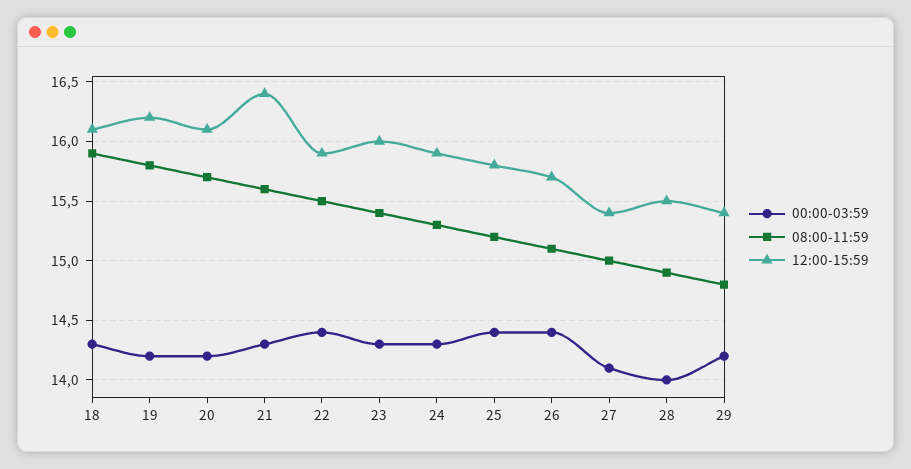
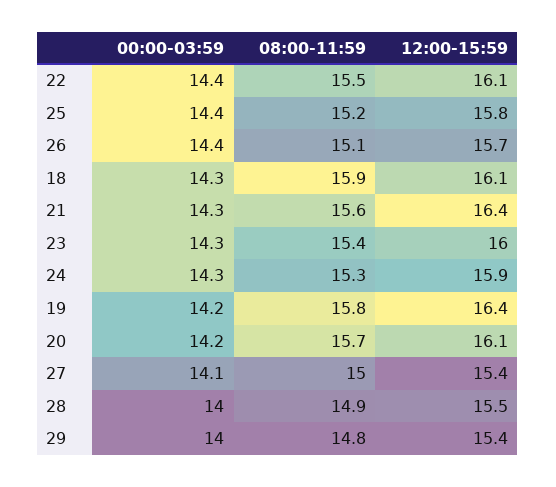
12:00-15:59, 19: 16.2 -> 16.4
12:00-15:59, 22: 15.9 -> 16.1
00:00-03:59, 29: 14.2 -> 14

